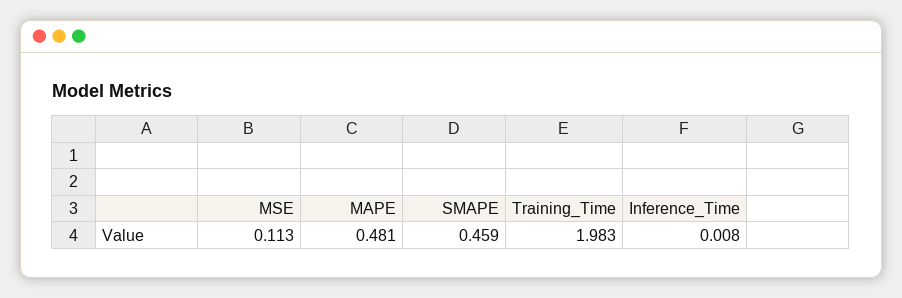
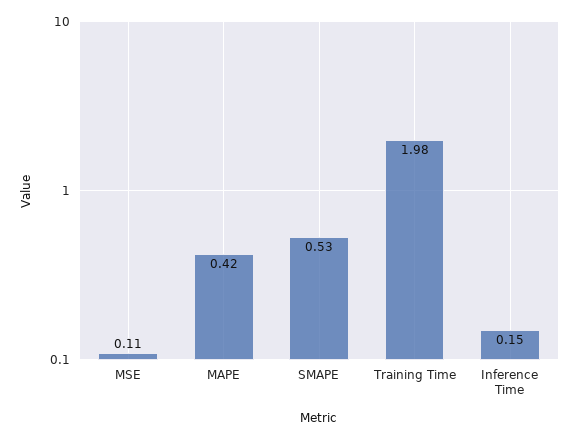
MAPE: 0.481 -> 0.42
SMAPE: 0.459 -> 0.53
Inference_Time: 0.008 -> 0.15

